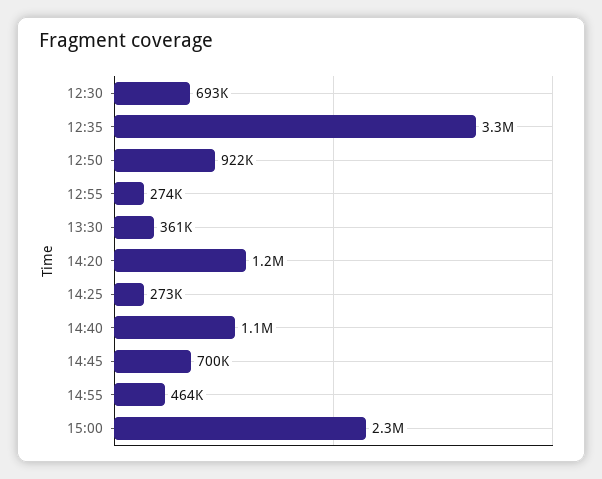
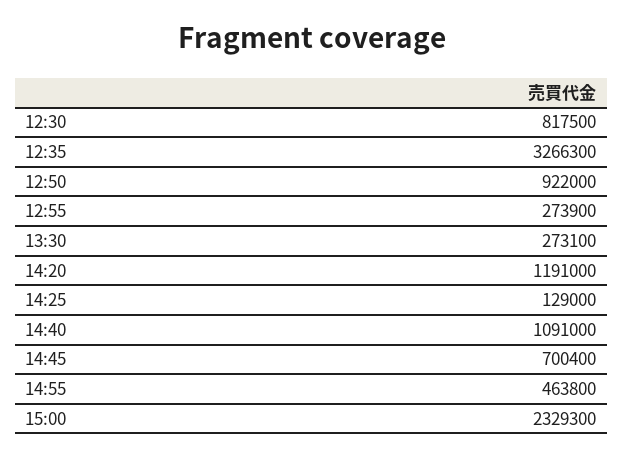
12:30: 693000 -> 817500
13:30: 361000 -> 273100
14:25: 273000 -> 129000

